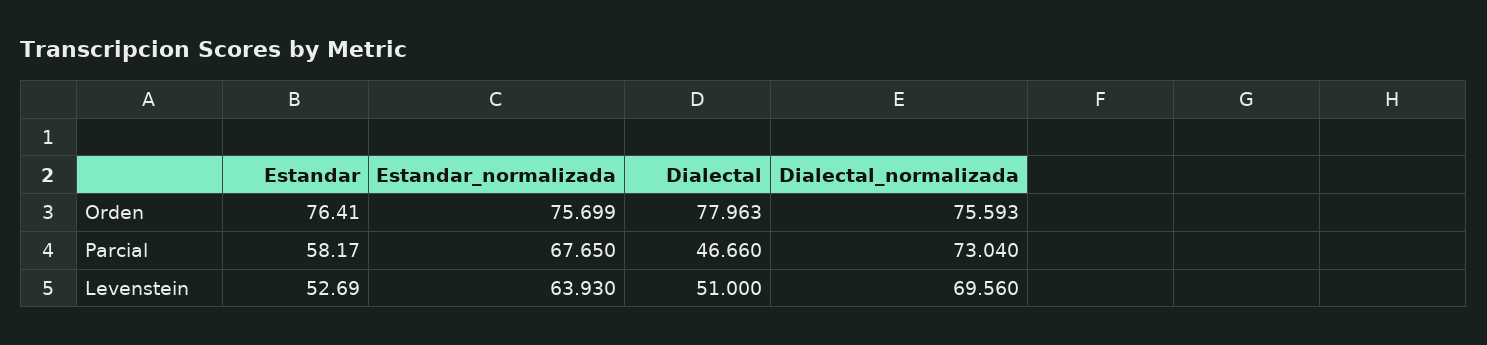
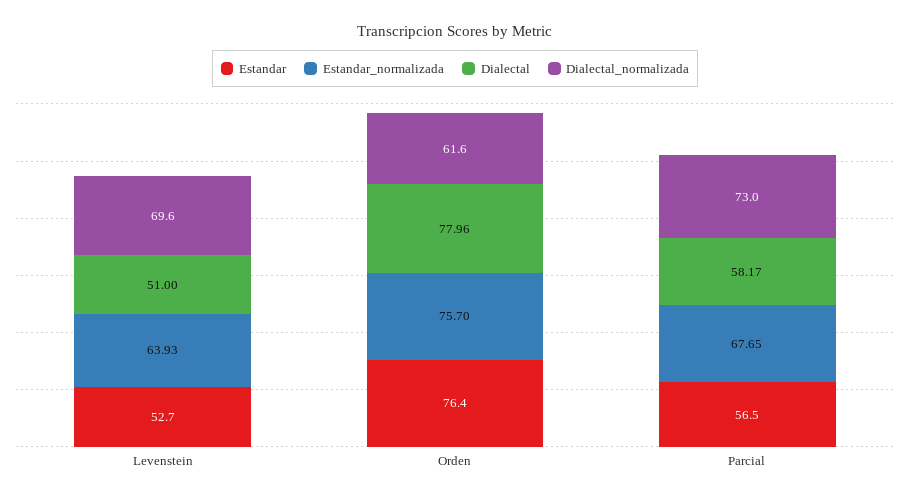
Dialectal_normalizada, Orden: 75.593 -> 61.6
Estandar, Parcial: 58.17 -> 56.5
Dialectal, Parcial: 46.66 -> 58.17

